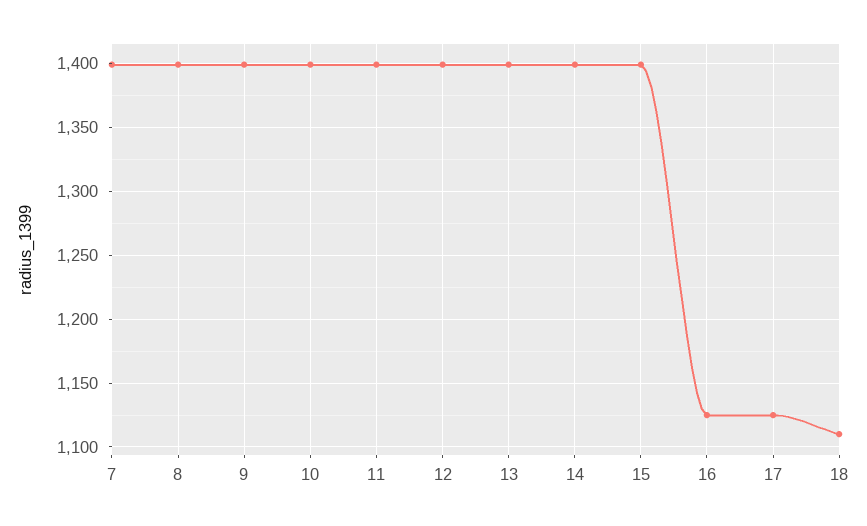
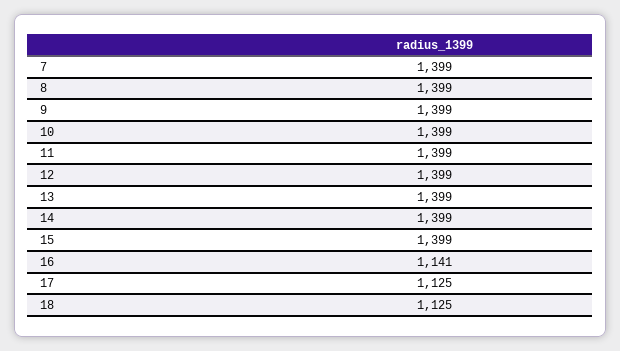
16: 1125 -> 1141
18: 1110 -> 1125

